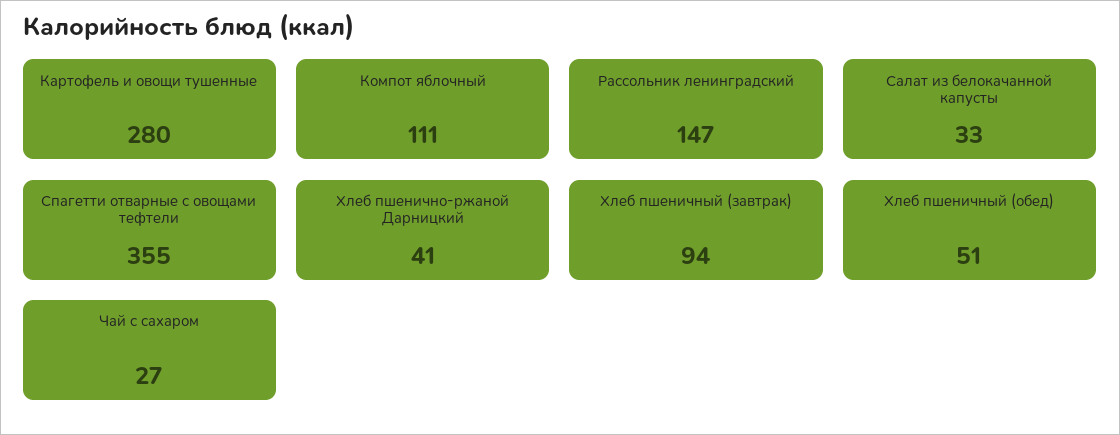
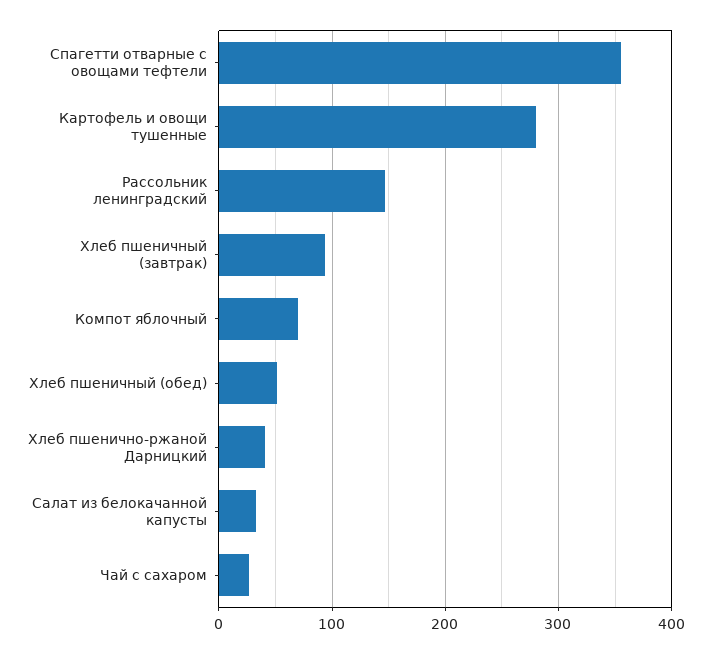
Компот яблочный: 111 -> 70

